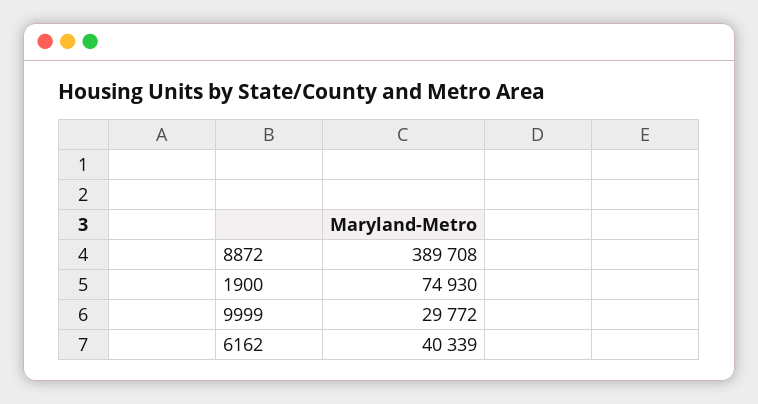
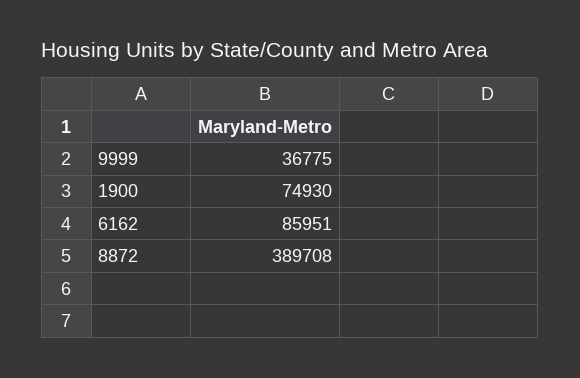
9999: 29772 -> 36775
6162: 40339 -> 85951

